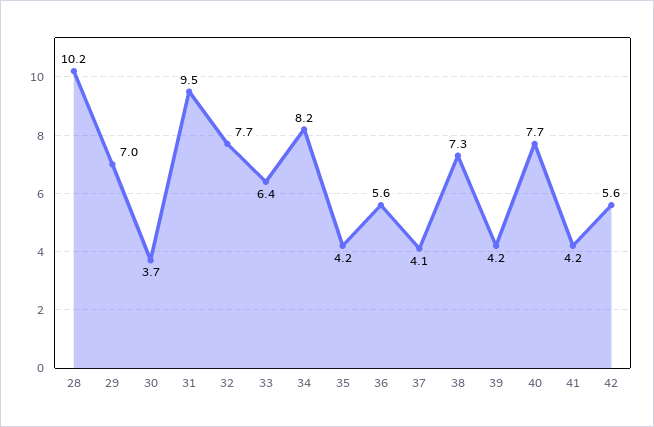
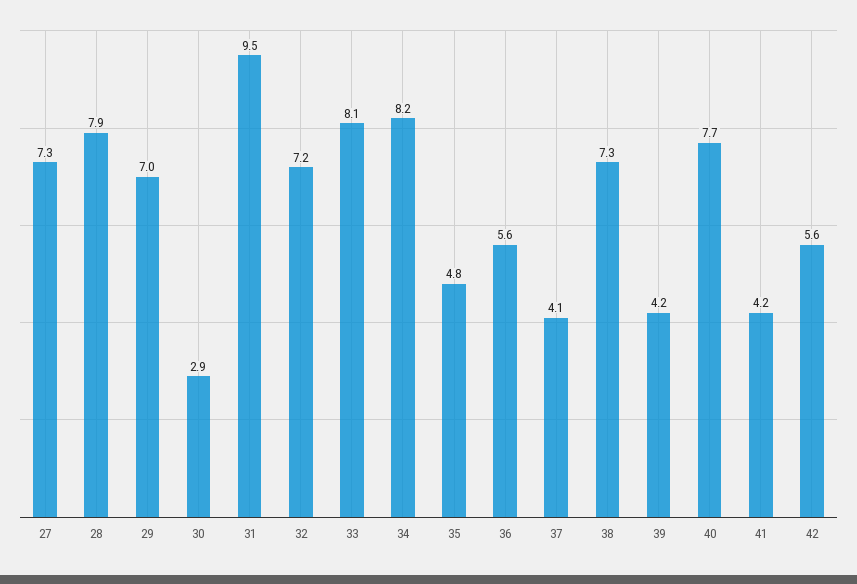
28: 10.2 -> 7.9
30: 3.7 -> 2.9
32: 7.7 -> 7.2
33: 6.4 -> 8.1
35: 4.2 -> 4.8
27: none -> 7.3

